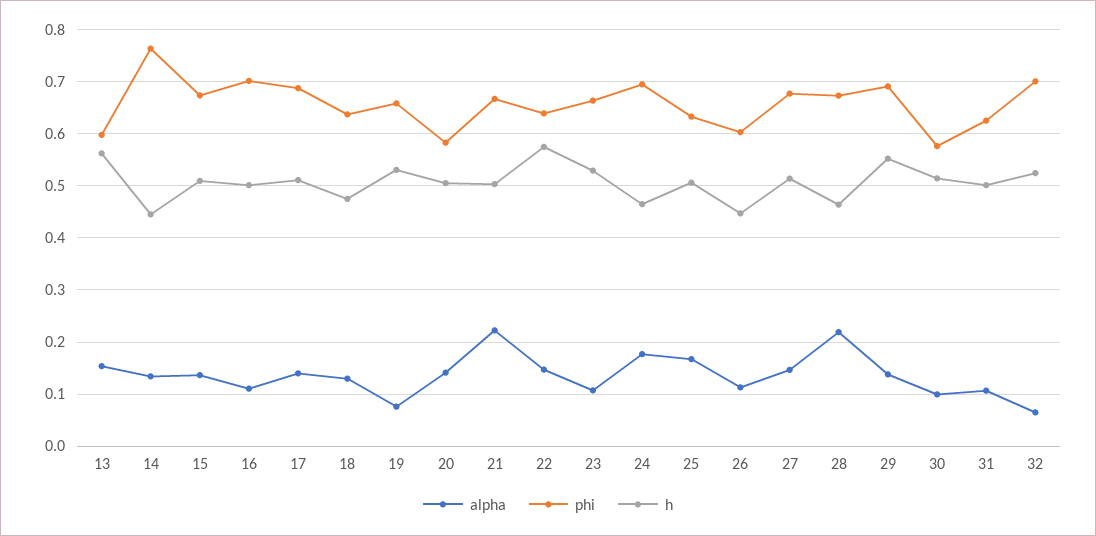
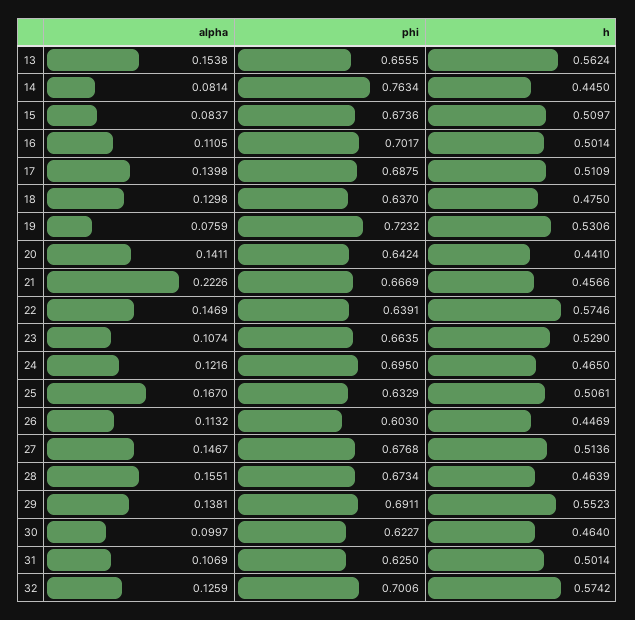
phi, 13: 0.6 -> 0.6555
alpha, 14: 0.14 -> 0.0814
alpha, 15: 0.14 -> 0.0837
phi, 19: 0.66 -> 0.7232
phi, 20: 0.58 -> 0.6424
h, 20: 0.5 -> 0.441
h, 21: 0.5 -> 0.4566
alpha, 24: 0.18 -> 0.1216
alpha, 28: 0.22 -> 0.1551
phi, 30: 0.58 -> 0.6227
h, 30: 0.52 -> 0.464
alpha, 32: 0.06 -> 0.1259
h, 32: 0.52 -> 0.5742

